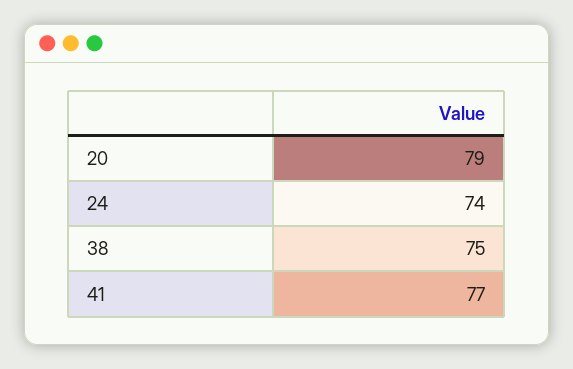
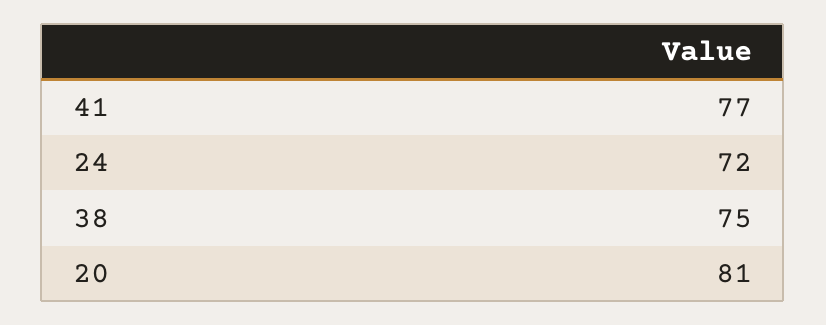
20: 79 -> 81
24: 74 -> 72

